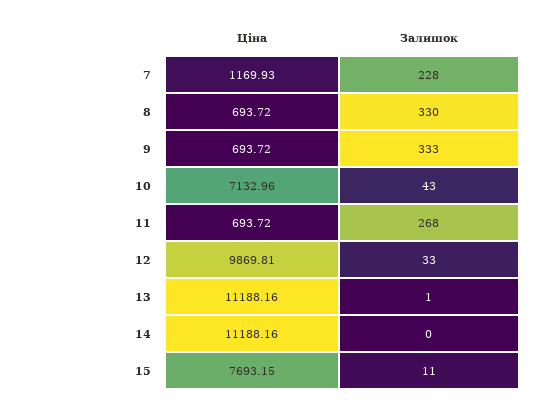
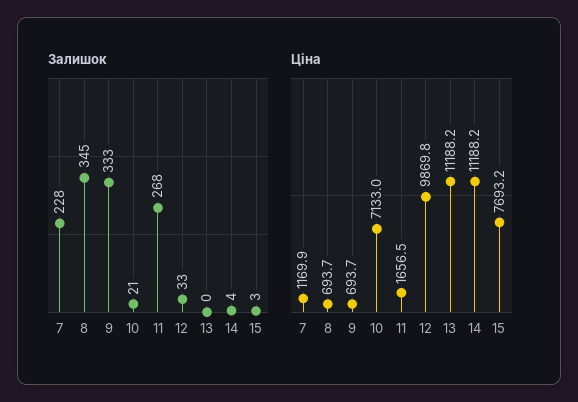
Залишок, 8: 330 -> 345
Залишок, 10: 43 -> 21
Ціна, 11: 693.72 -> 1656.5
Залишок, 13: 1 -> 0
Залишок, 14: 0 -> 4
Залишок, 15: 11 -> 3

